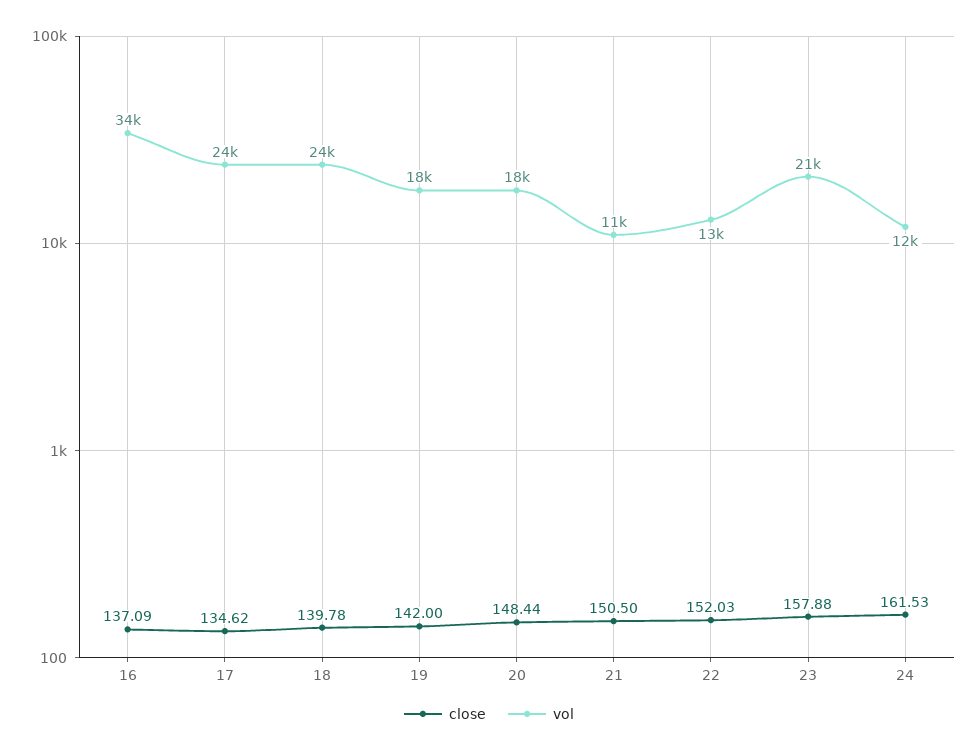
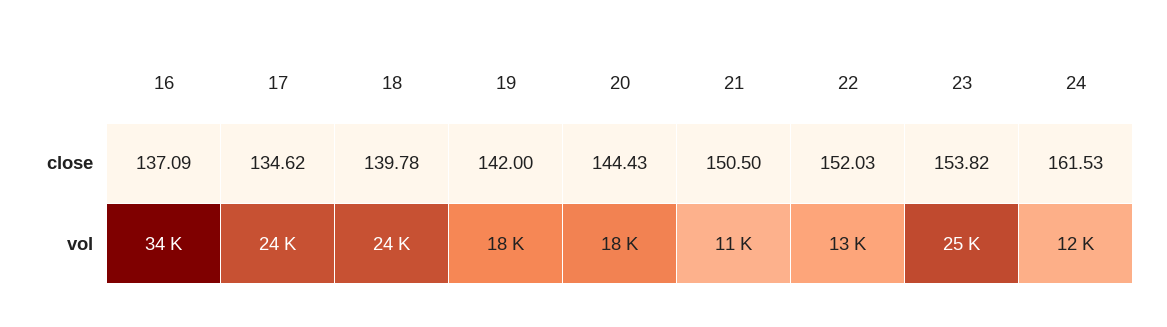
close, 20: 148.44 -> 144.43
close, 23: 157.88 -> 153.82
vol, 23: 21000 -> 25000

